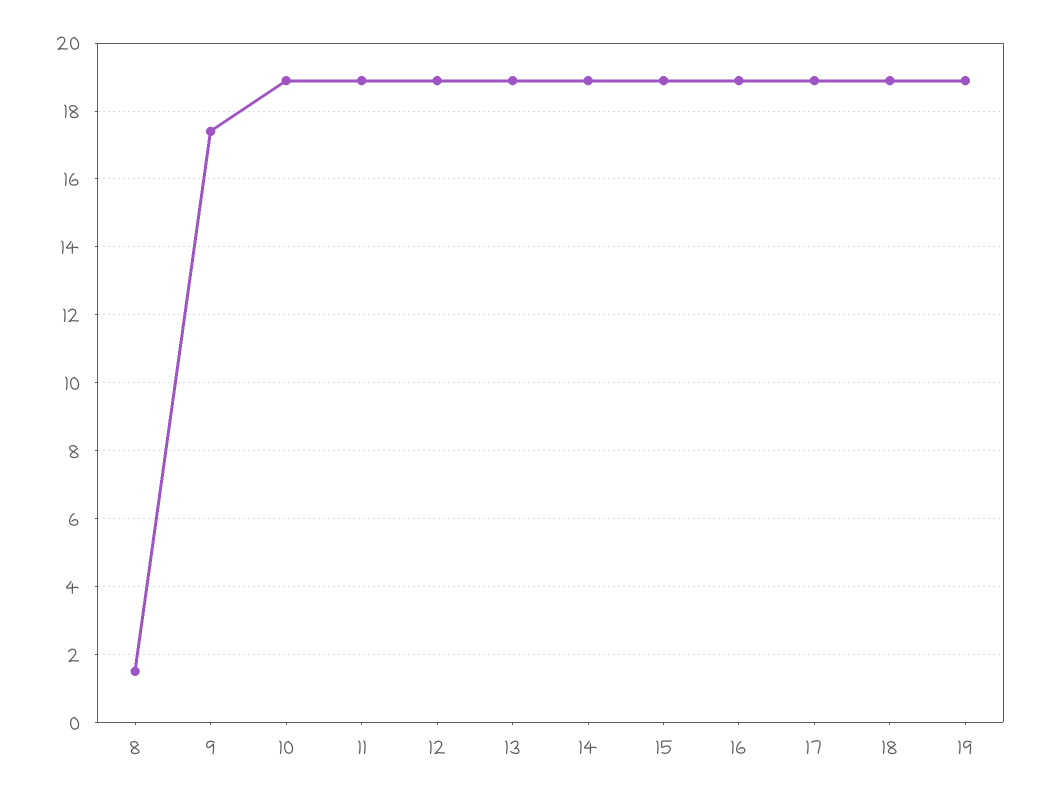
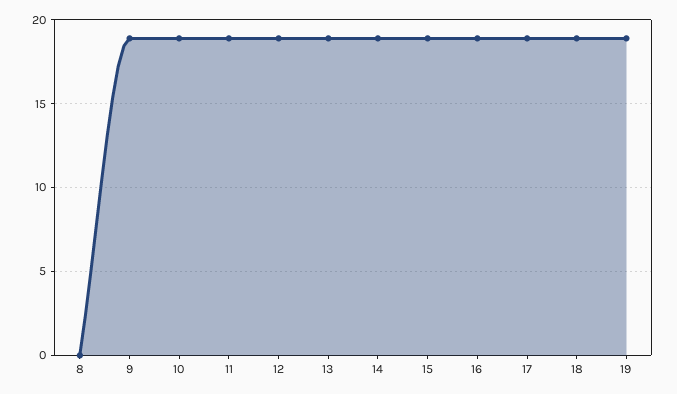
8: 1.5 -> 0
9: 17.5 -> 19

